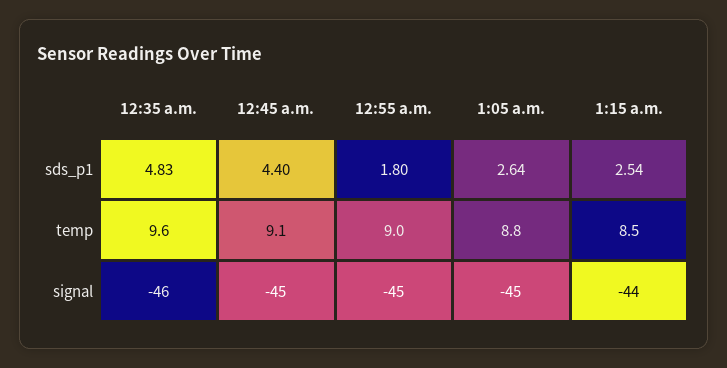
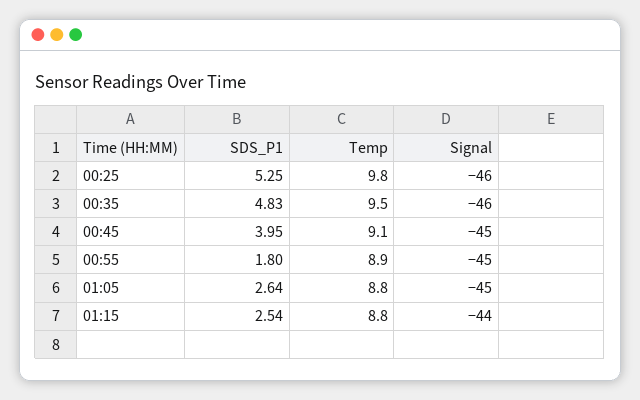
12:45 a.m., sds_p1: 4.4 -> 3.95
12:35 a.m., temp: 9.6 -> 9.5
12:55 a.m., temp: 9 -> 8.9
1:15 a.m., temp: 8.5 -> 8.8
00:25, sds_p1: none -> 5.25
00:25, temp: none -> 9.8
00:25, signal: none -> -46

